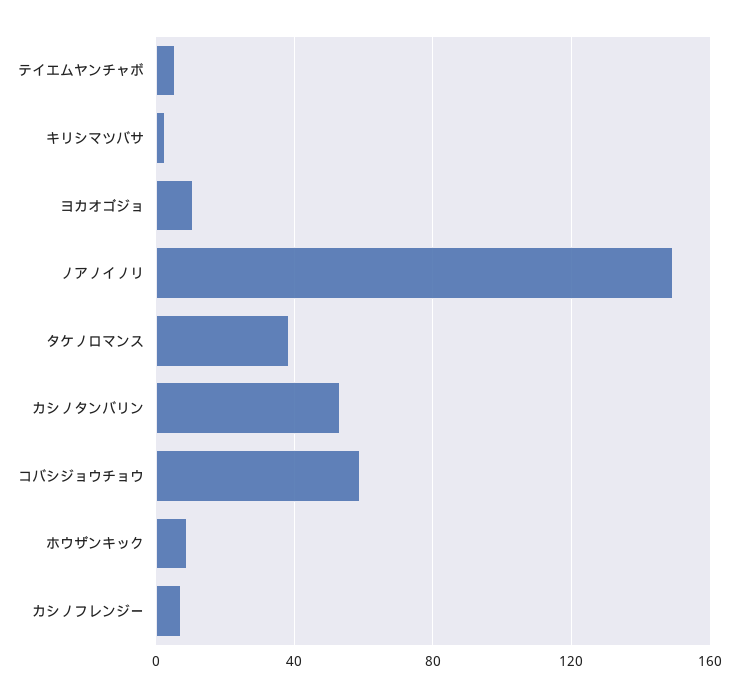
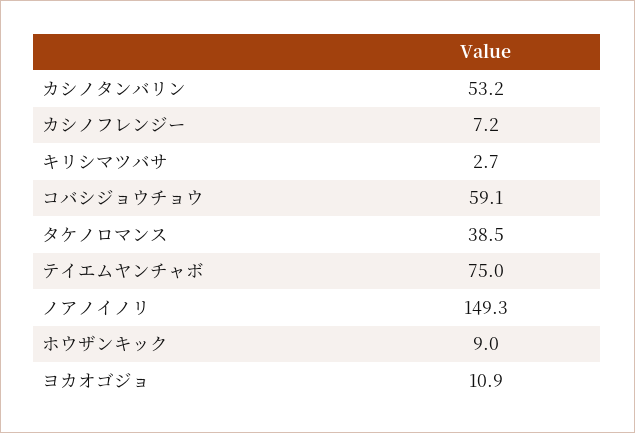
テイエムヤンチャボ: 5 -> 75

